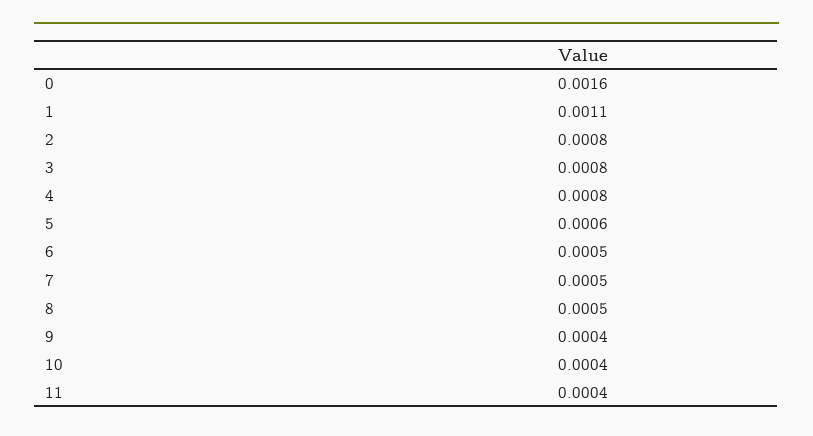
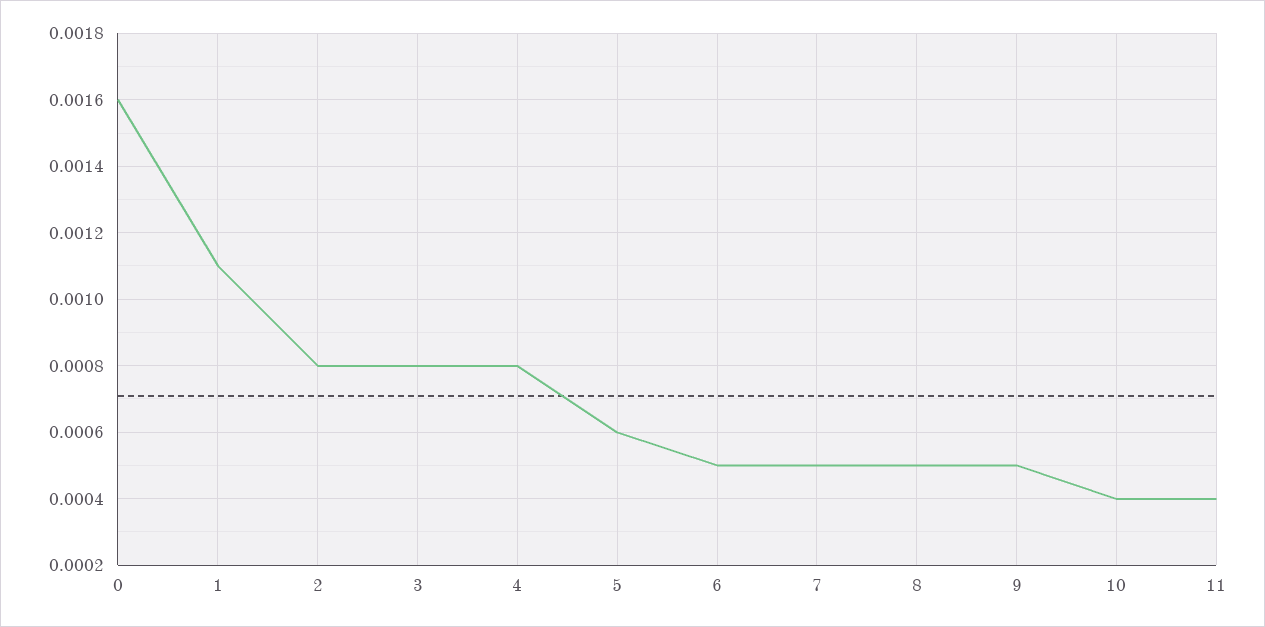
9: 0.0004 -> 0.0005

